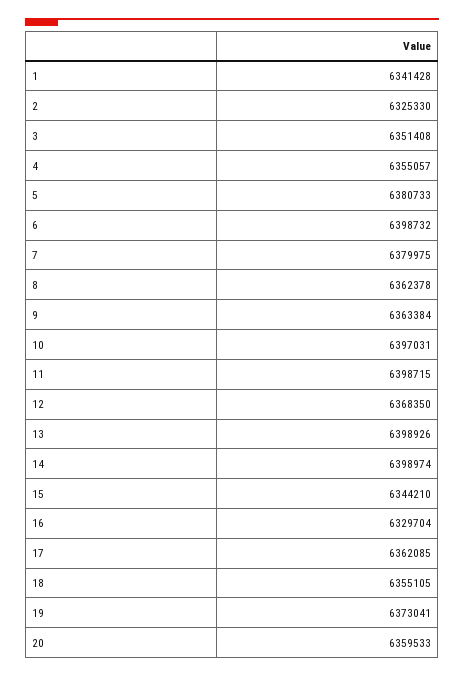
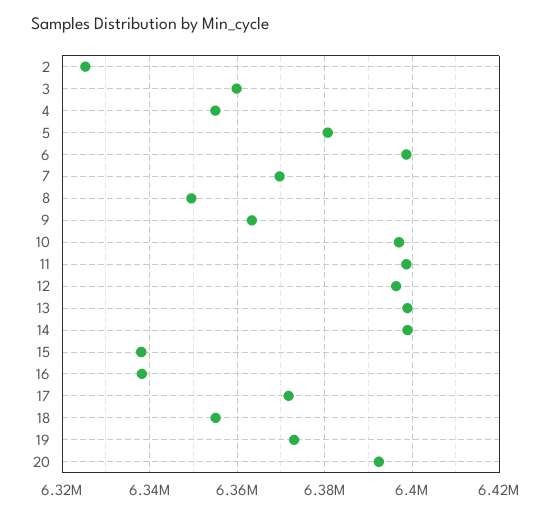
1: 6341428 -> none
3: 6351408 -> 6360000
7: 6379975 -> 6370000
8: 6362378 -> 6350000
12: 6368350 -> 6396000
15: 6344210 -> 6338000
16: 6329704 -> 6338000
17: 6362085 -> 6372000
20: 6359533 -> 6392000

